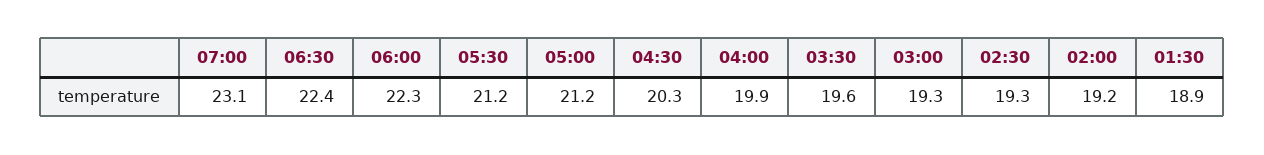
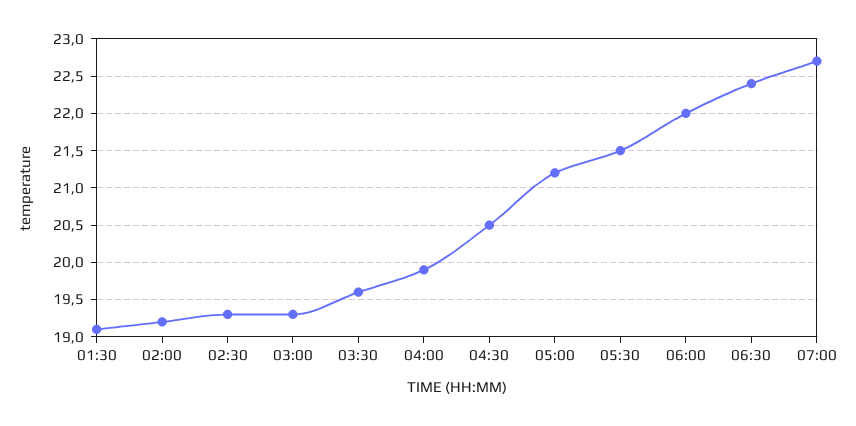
07:00: 23.1 -> 22.7
06:00: 22.3 -> 22
05:30: 21.2 -> 21.5
04:30: 20.3 -> 20.5
01:30: 18.9 -> 19.1

